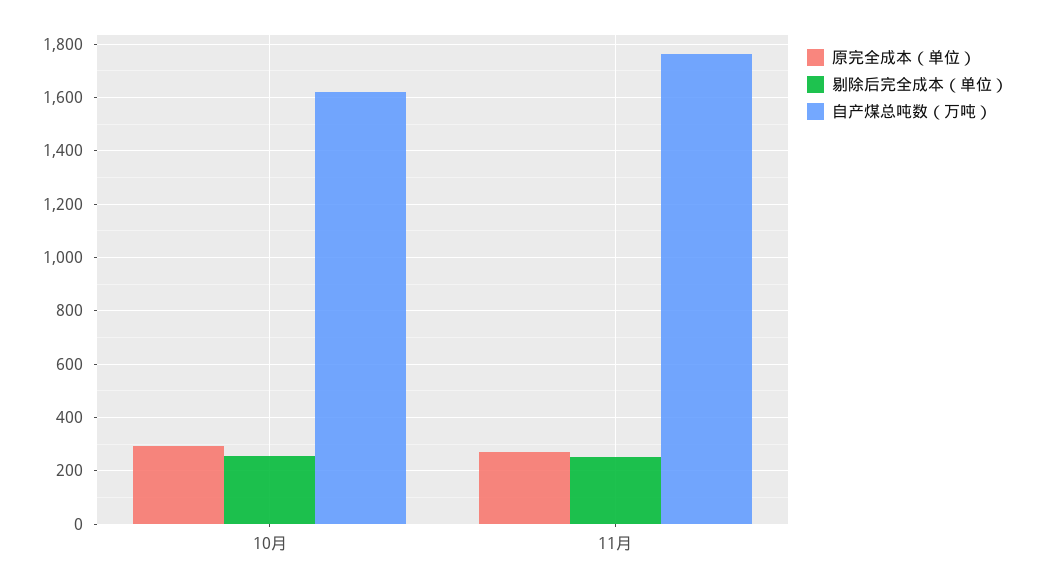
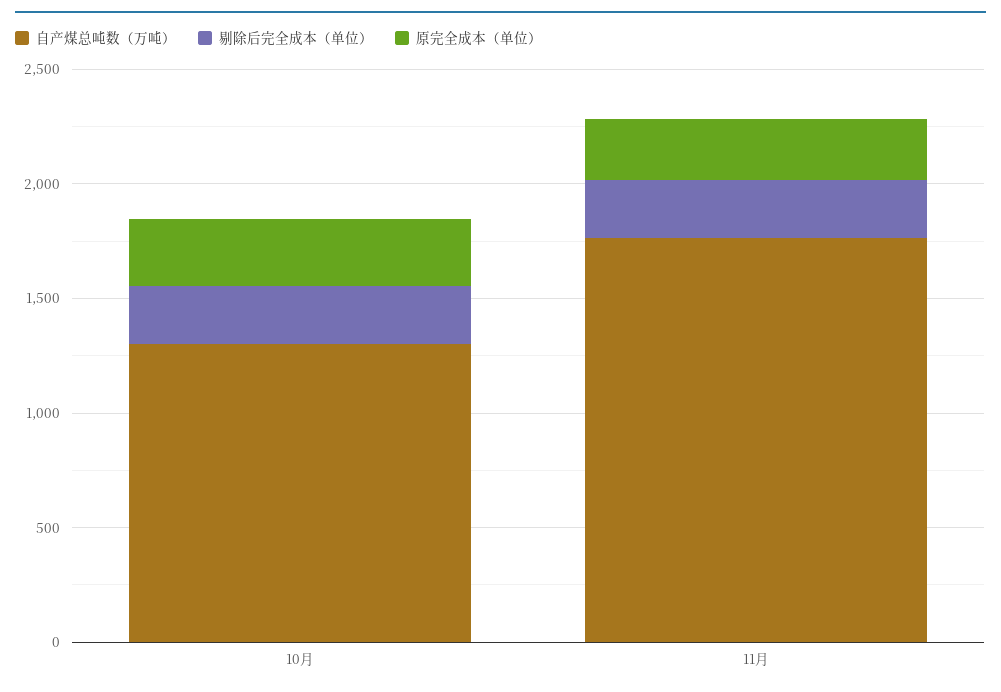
自产煤总吨数（万吨）, 10月: 1625 -> 1300

